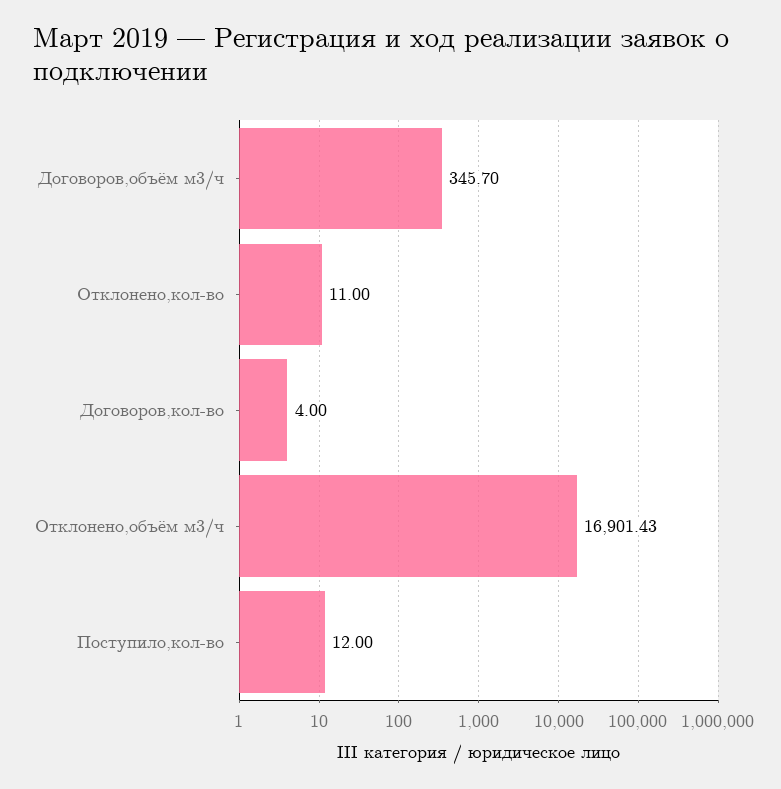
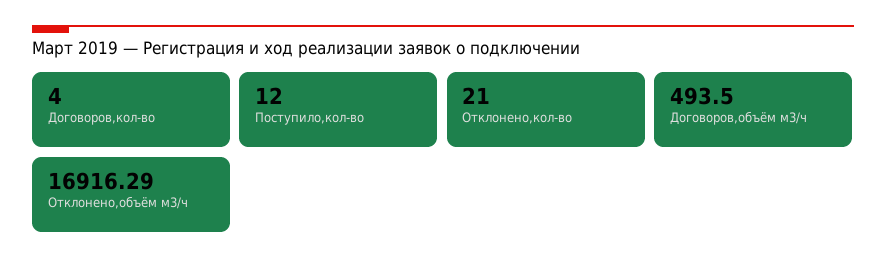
Договоров,объём м3/ч: 345.7 -> 493.5
Отклонено,кол-во: 11 -> 21
Отклонено,объём м3/ч: 16901.43 -> 16916.29

